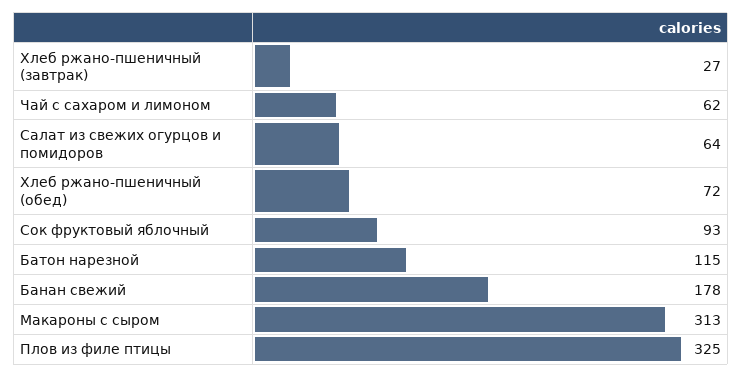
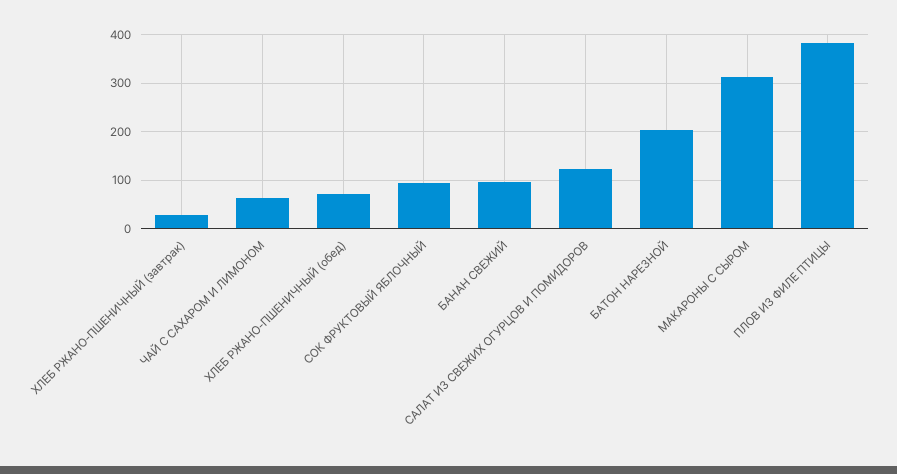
Салат из свежих огурцов и помидоров: 64 -> 120
Батон нарезной: 115 -> 200
Банан свежий: 178 -> 100
Плов из филе птицы: 325 -> 380

